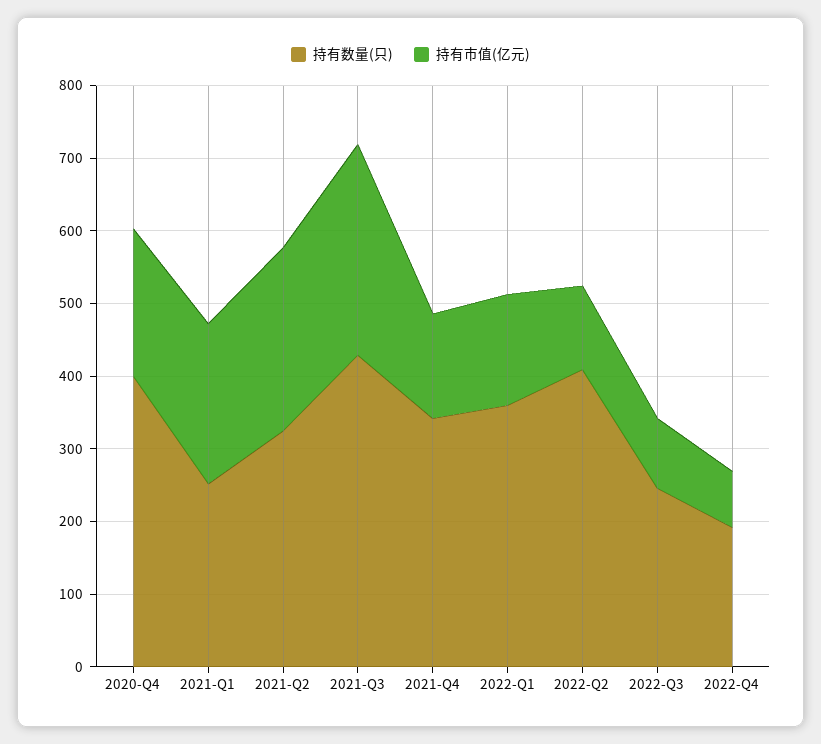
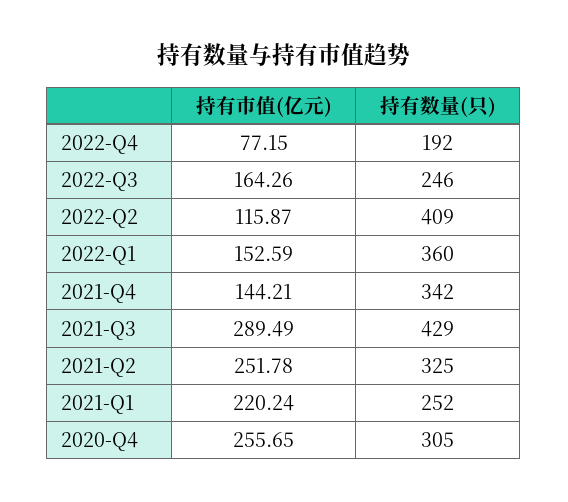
持有数量(只), 2020-Q4: 400 -> 305
持有市值(亿元), 2020-Q4: 200 -> 255.65
持有市值(亿元), 2022-Q3: 100 -> 164.26

